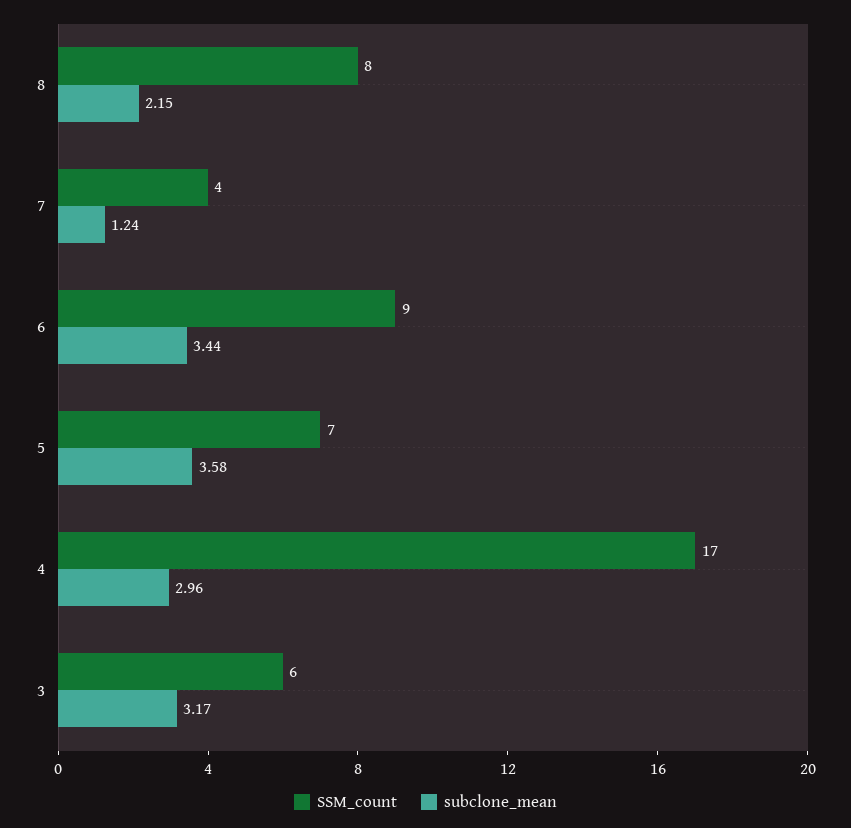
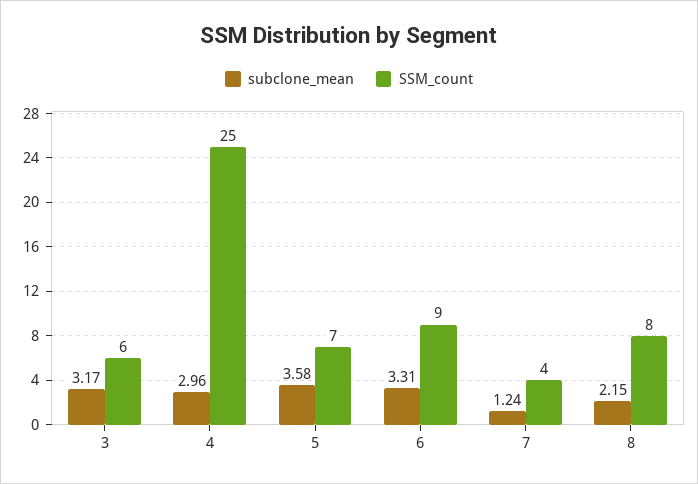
subclone_mean, 6: 3.44 -> 3.31
SSM_count, 4: 17 -> 25

